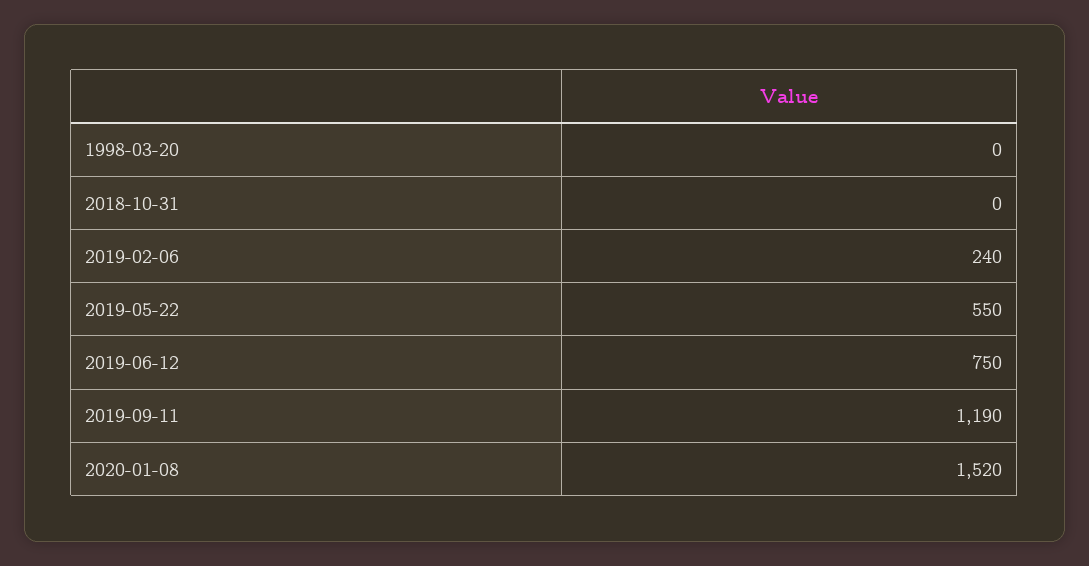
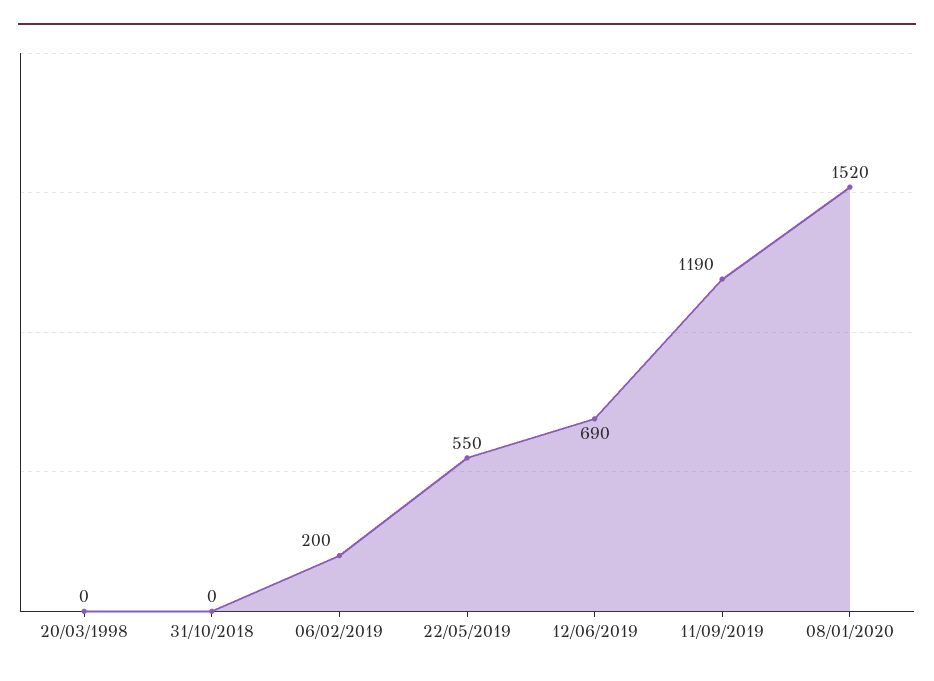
2019-02-06: 240 -> 200
2019-06-12: 750 -> 690

